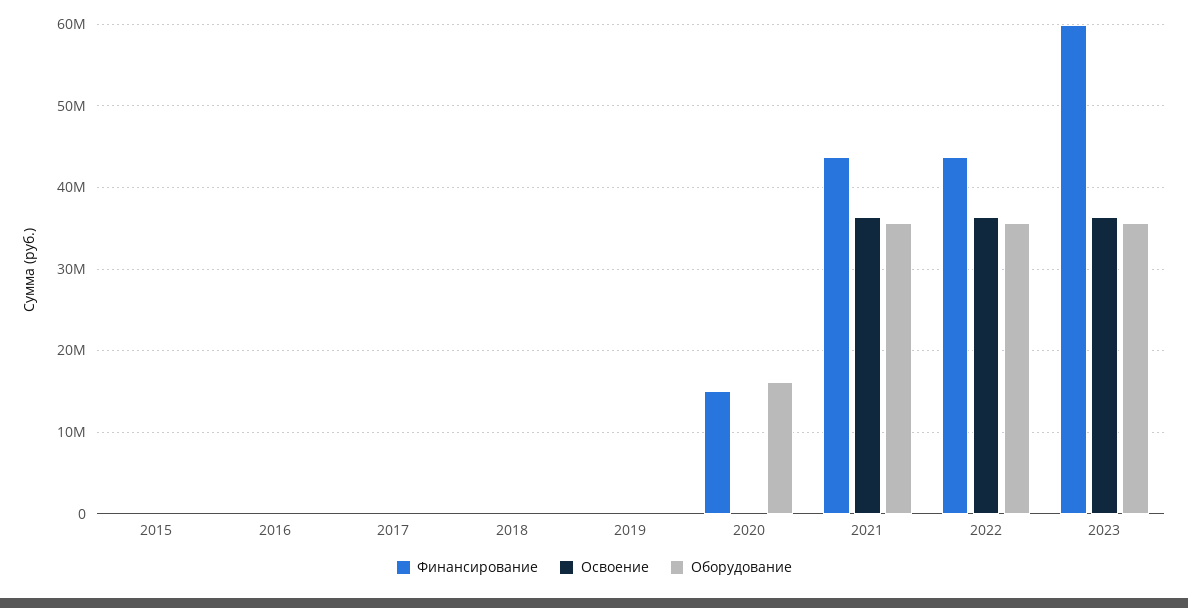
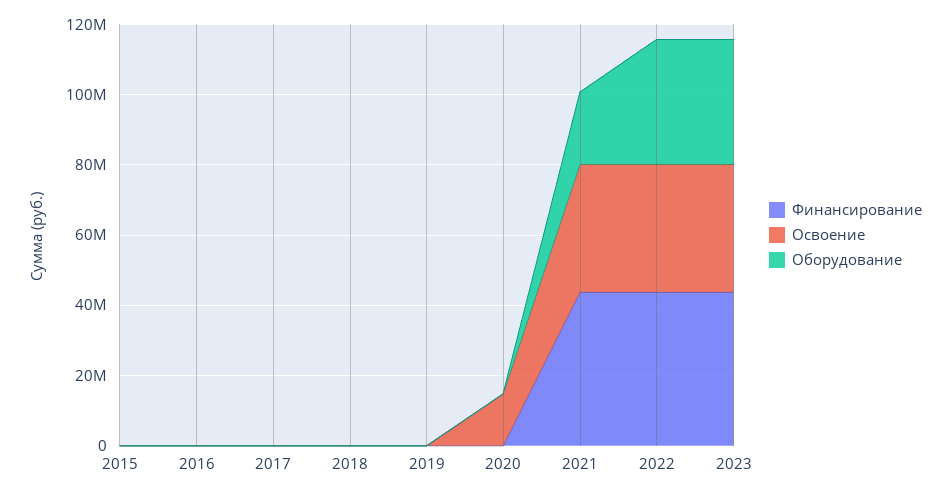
Финансирование, 2020: 15000000 -> 0
Освоение, 2020: 0 -> 15000000
Оборудование, 2020: 16000000 -> 0
Оборудование, 2021: 36000000 -> 20000000
Финансирование, 2023: 60000000 -> 45000000

